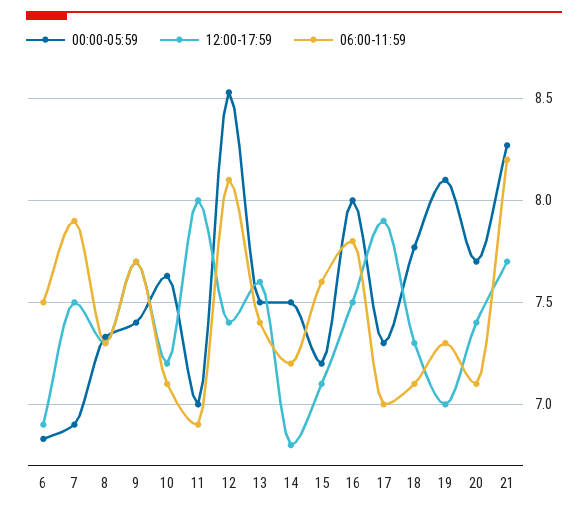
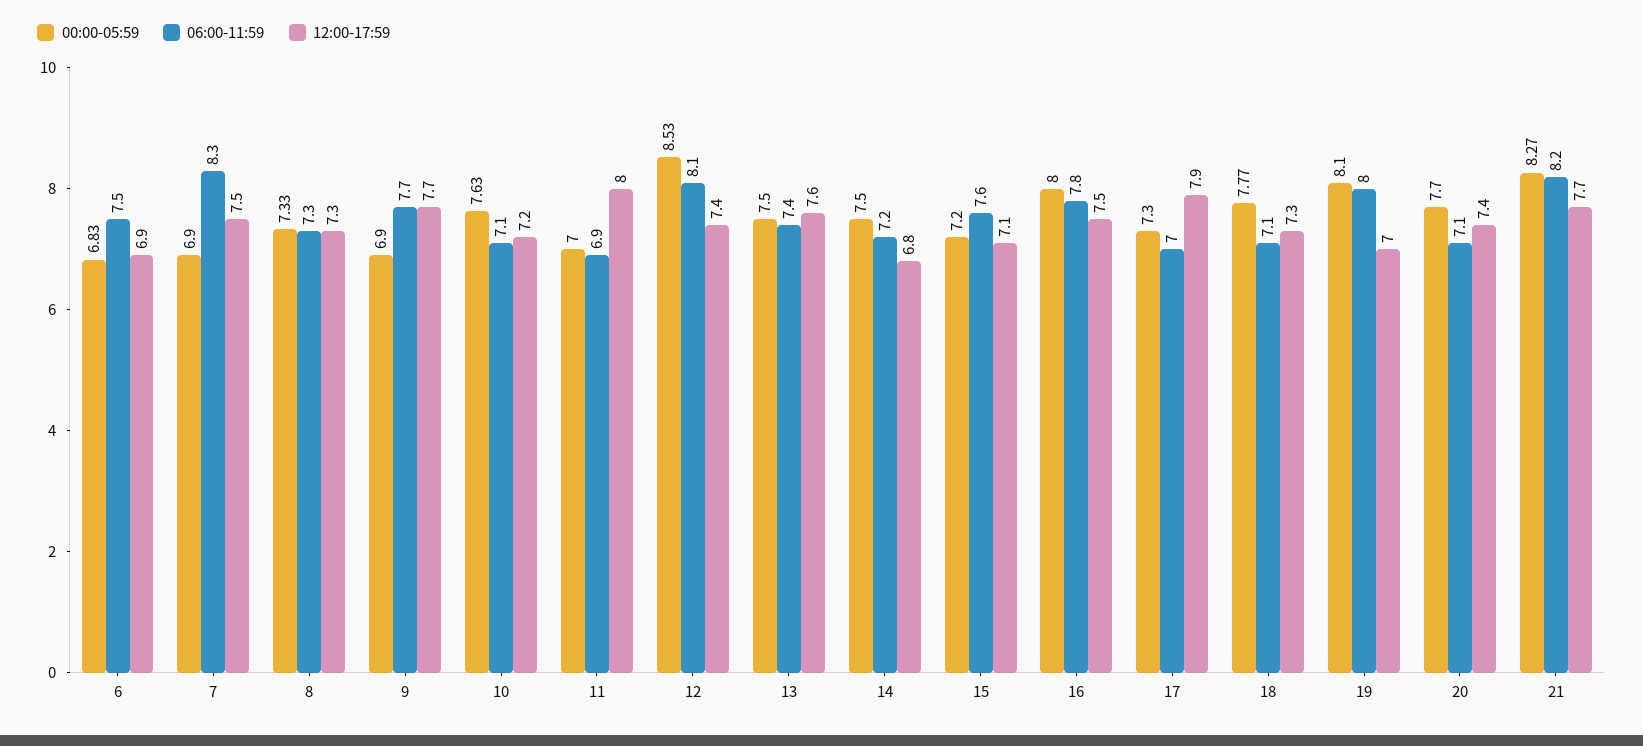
06:00-11:59, 7: 7.9 -> 8.3
00:00-05:59, 9: 7.4 -> 6.9
06:00-11:59, 19: 7.3 -> 8

